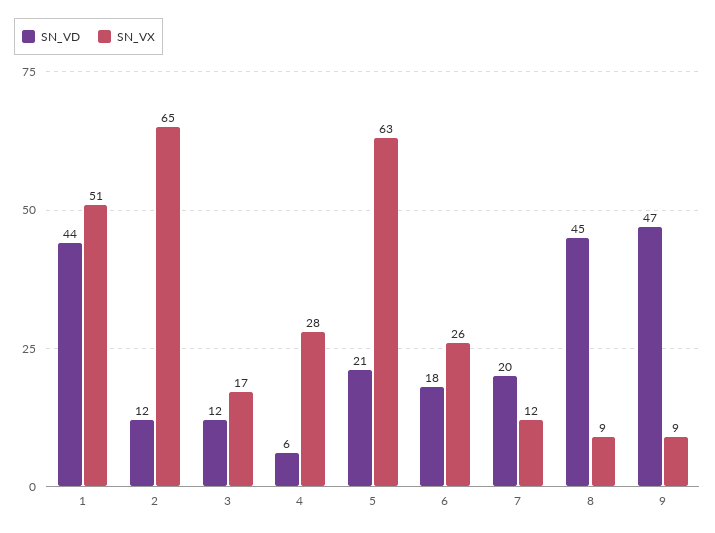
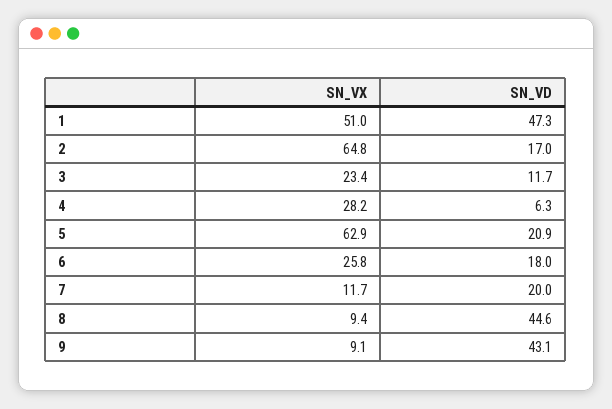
SN_VD, 1: 44 -> 47.3
SN_VD, 2: 12 -> 17
SN_VX, 3: 17 -> 23.4
SN_VD, 9: 47 -> 43.1

